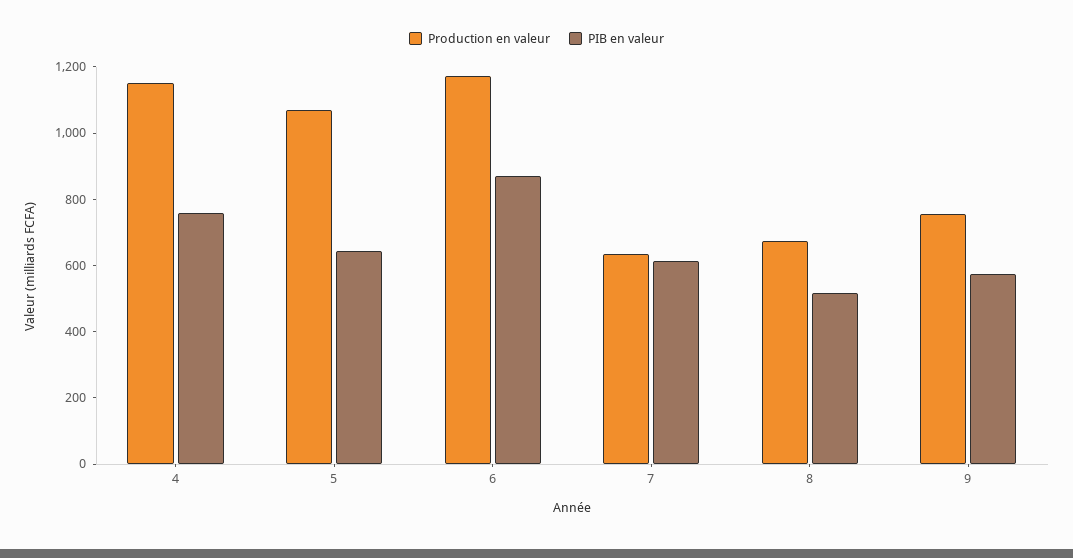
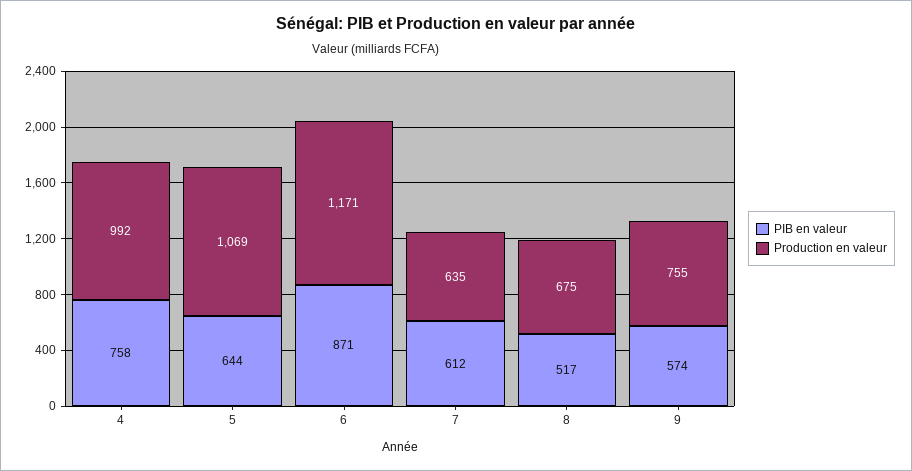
Production en valeur, 4: 1150 -> 992

